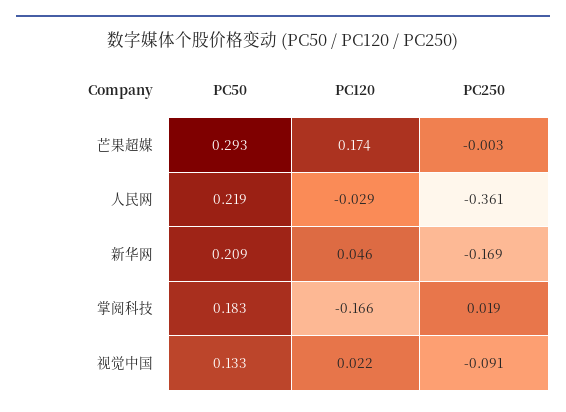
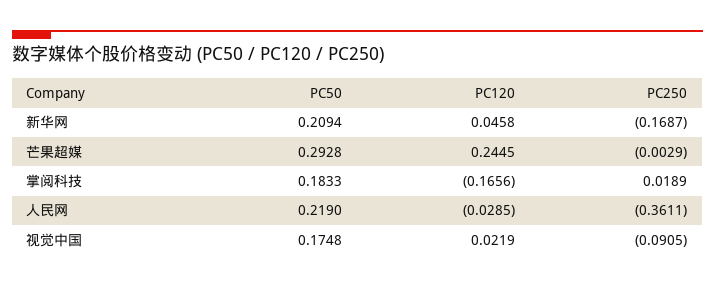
PC120, 芒果超媒: 0.174 -> 0.2445
PC50, 视觉中国: 0.133 -> 0.1748

